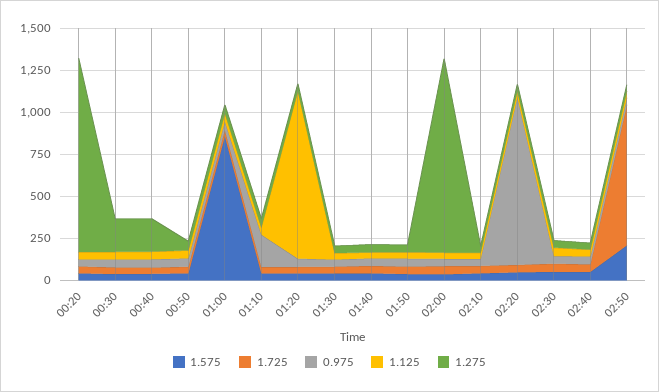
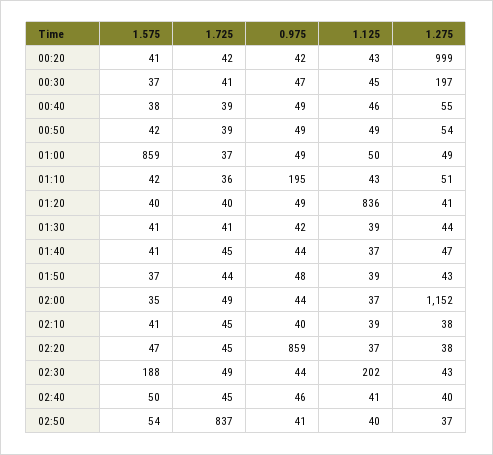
1.275, 00:20: 1150 -> 999
1.275, 00:40: 200 -> 55
1.125, 01:20: 1000 -> 836
0.975, 02:20: 1000 -> 859
1.575, 02:30: 50 -> 188
1.125, 02:30: 50 -> 202
1.575, 02:50: 200 -> 54

